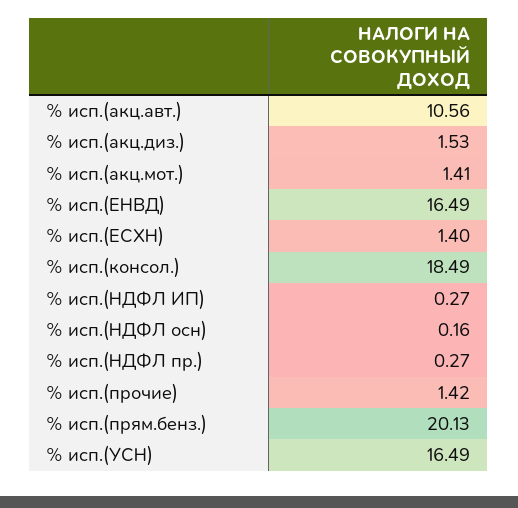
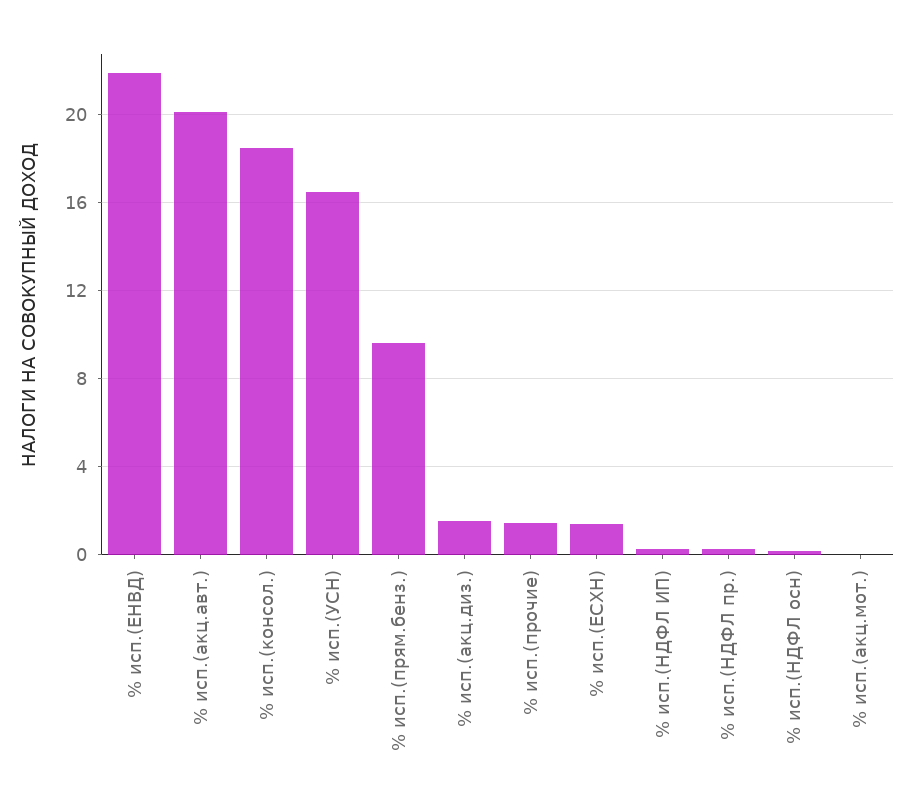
% исп.(акц.авт.): 10.56 -> 20
% исп.(акц.мот.): 1.41 -> 0
% исп.(ЕНВД): 16.49 -> 22
% исп.(прям.бенз.): 20.13 -> 9.5

